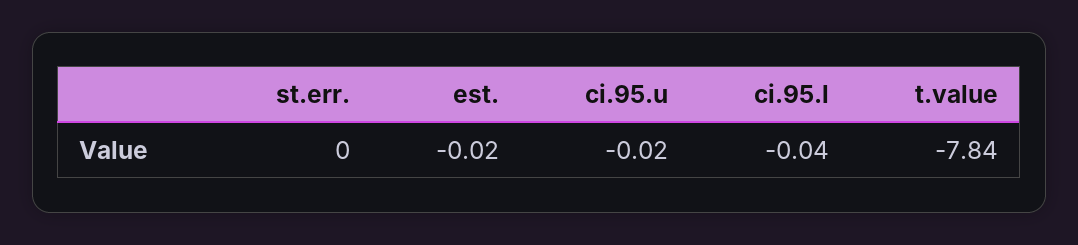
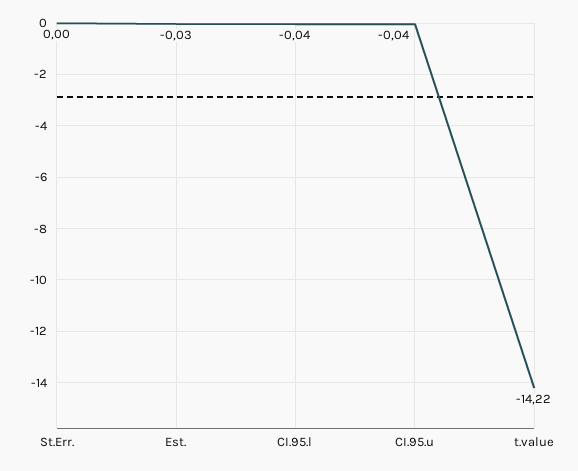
est.: -0.02 -> -0.03
ci.95.u: -0.02 -> -0.04
t.value: -7.84 -> -14.22

